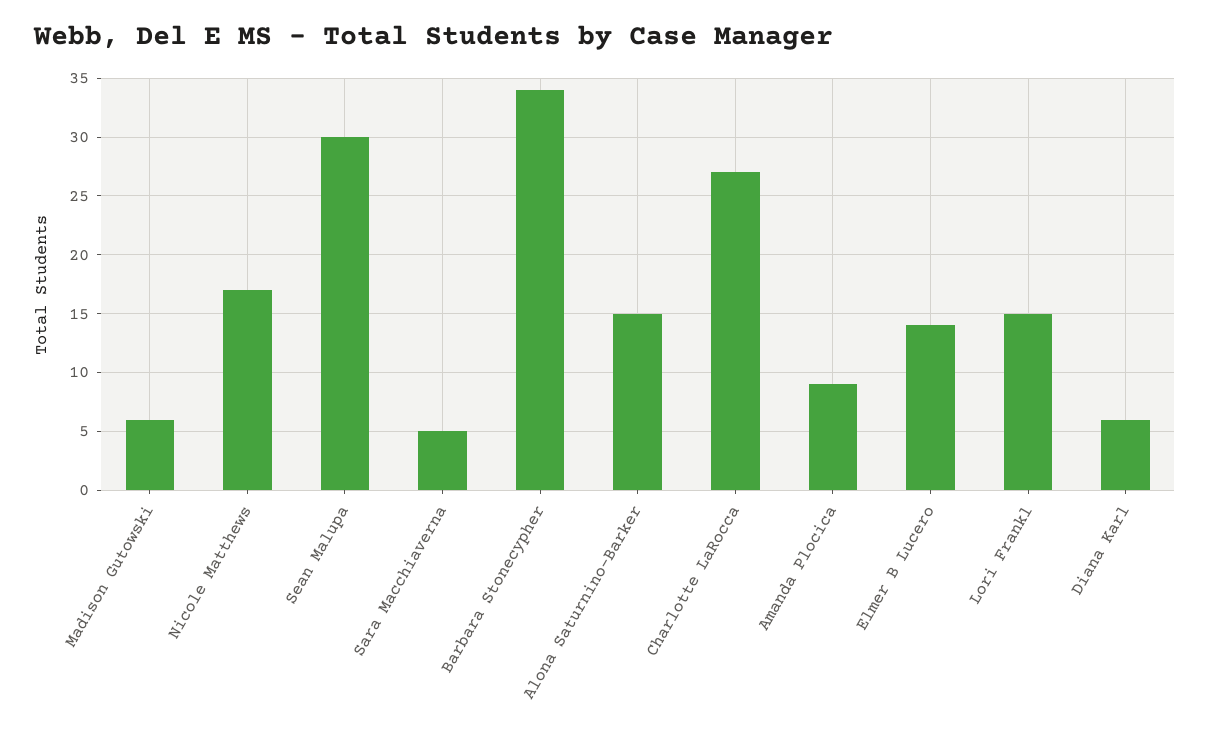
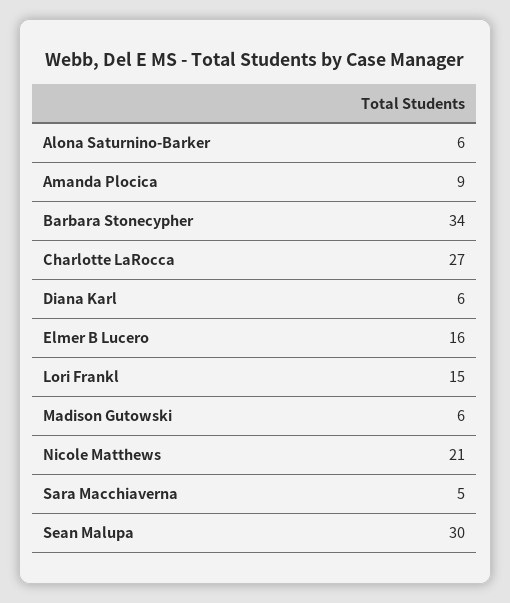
Nicole Matthews: 17 -> 21
Alona Saturnino-Barker: 15 -> 6
Elmer B Lucero: 14 -> 16

